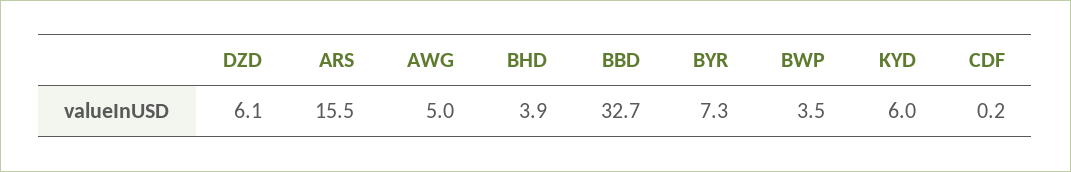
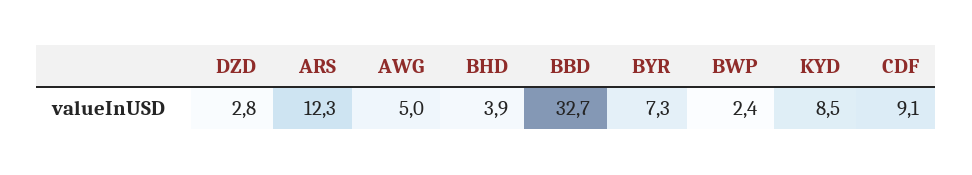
DZD: 6.1 -> 2.8
ARS: 15.5 -> 12.3
BWP: 3.5 -> 2.4
KYD: 6 -> 8.5
CDF: 0.2 -> 9.1

